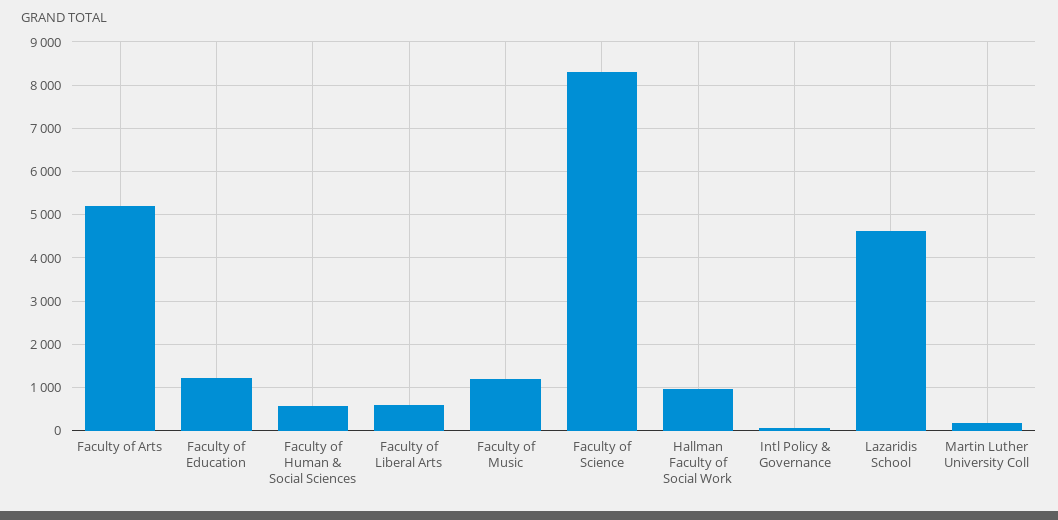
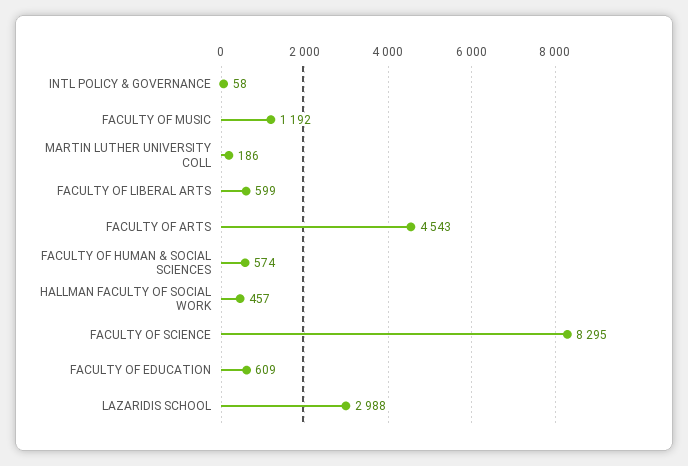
Faculty of Arts: 5200 -> 4543
Faculty of Education: 1200 -> 609
Hallman Faculty of Social Work: 1000 -> 457
Lazaridis School: 4600 -> 2988

